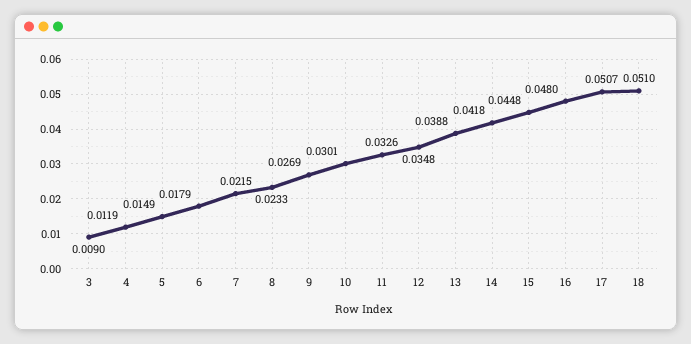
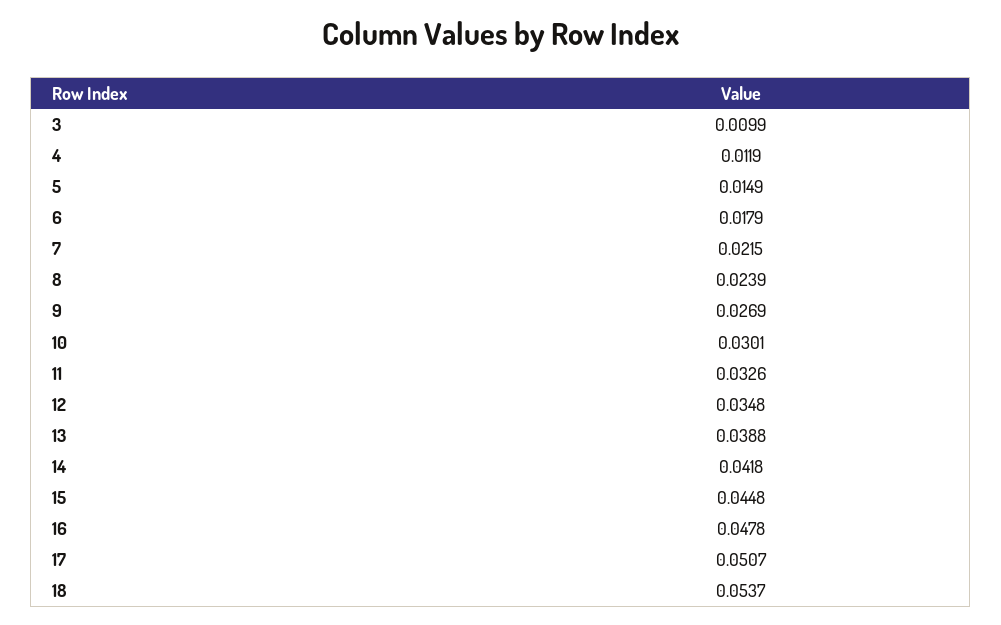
3: 0.009 -> 0.0099
8: 0.0233 -> 0.0239
16: 0.048 -> 0.0478
18: 0.051 -> 0.0537

